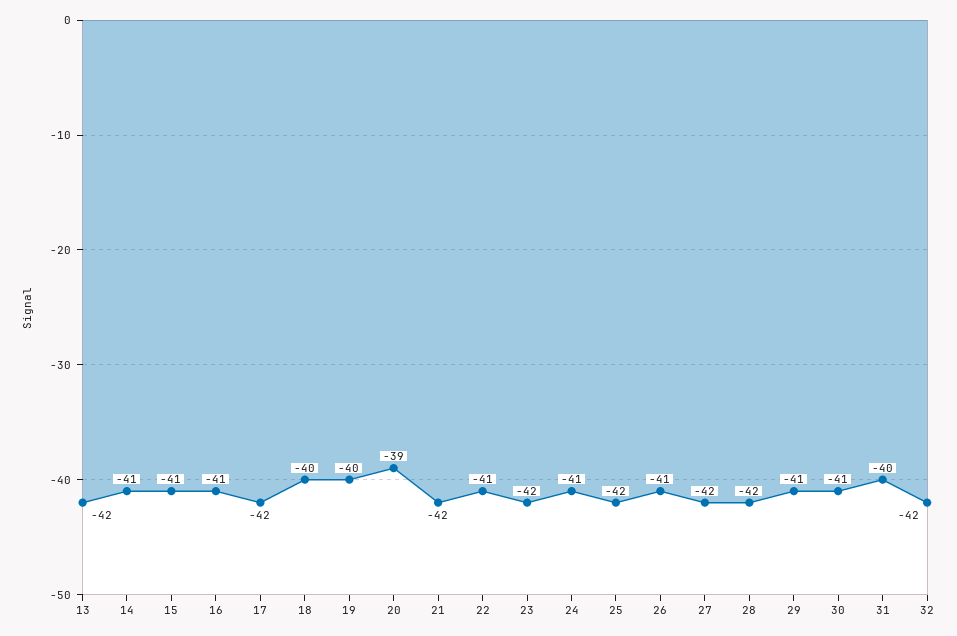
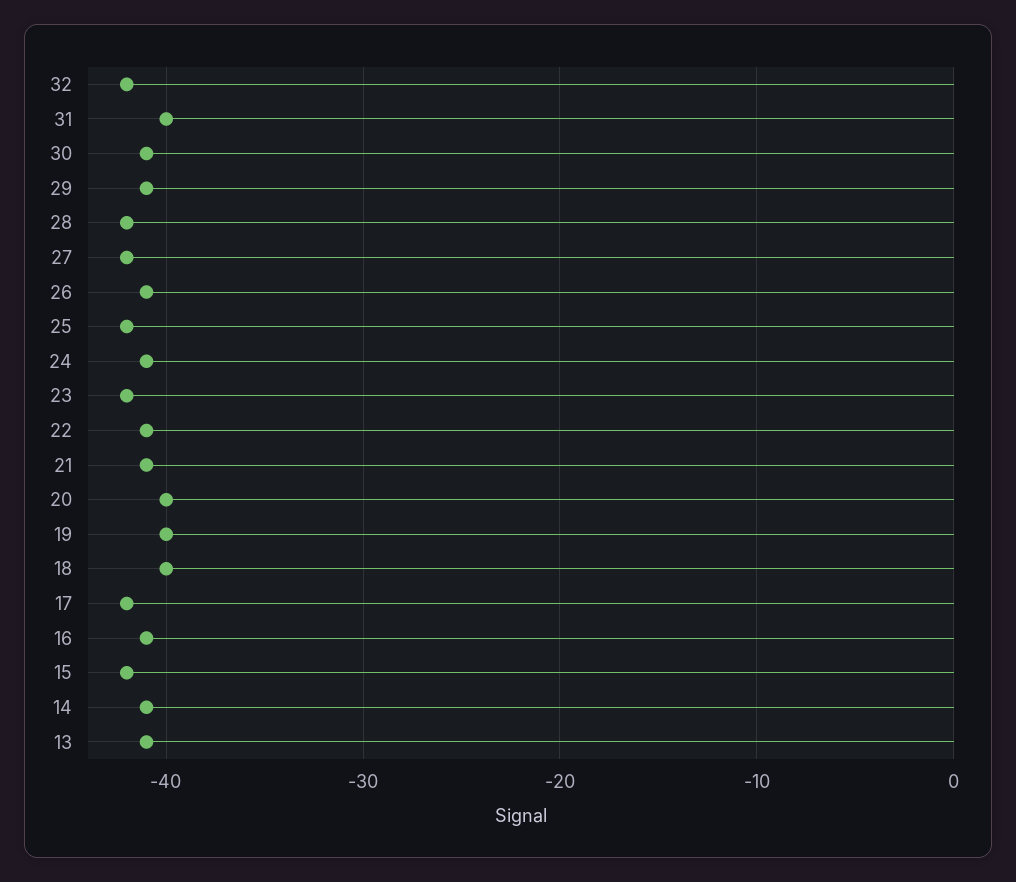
13: -42 -> -41
15: -41 -> -42
20: -39 -> -40
21: -42 -> -41

